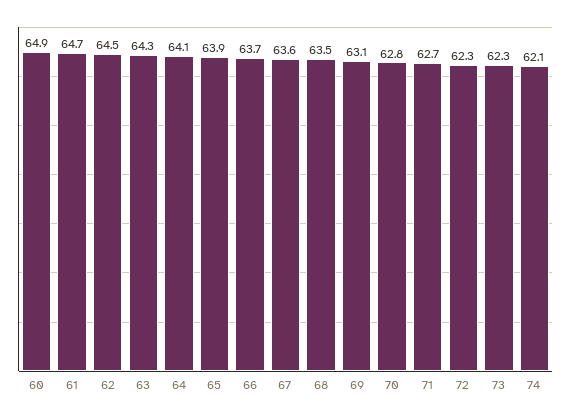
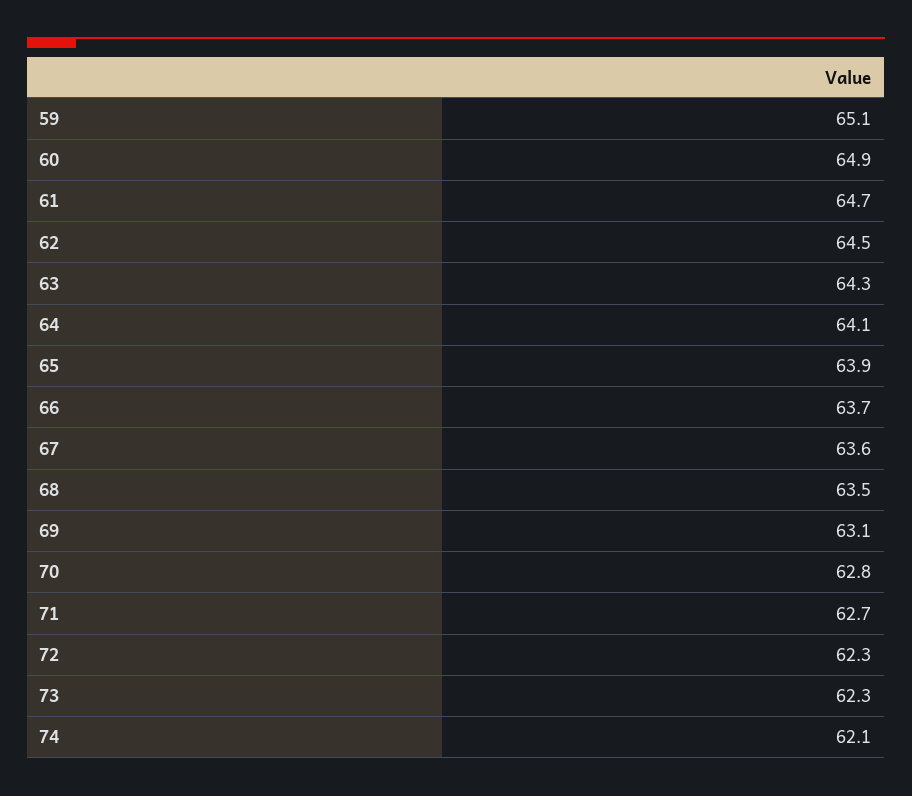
59: none -> 65.1

